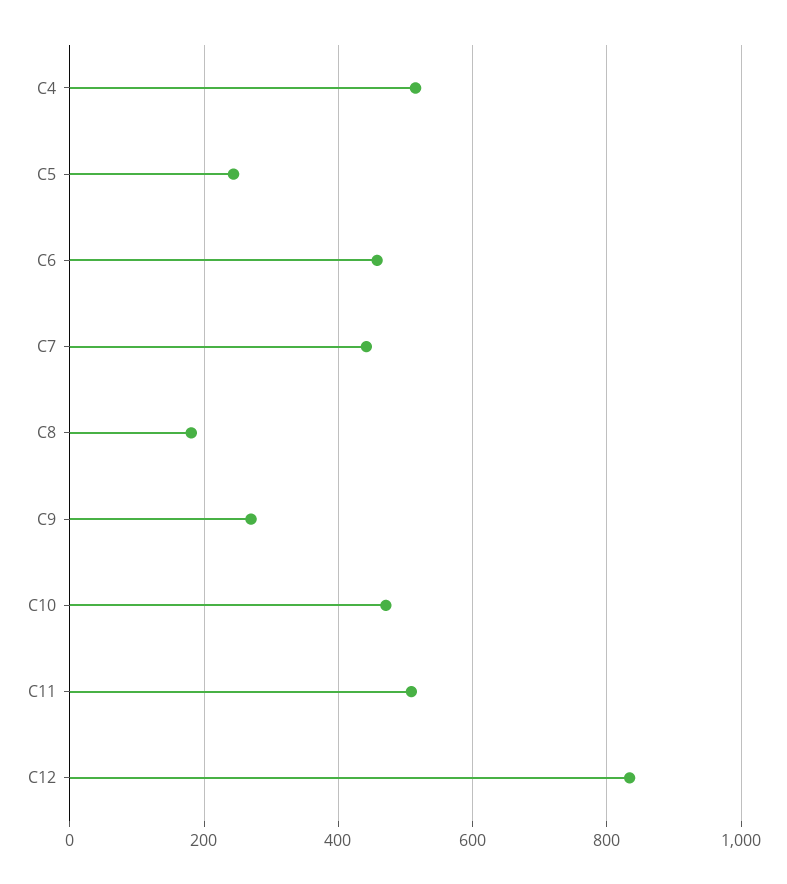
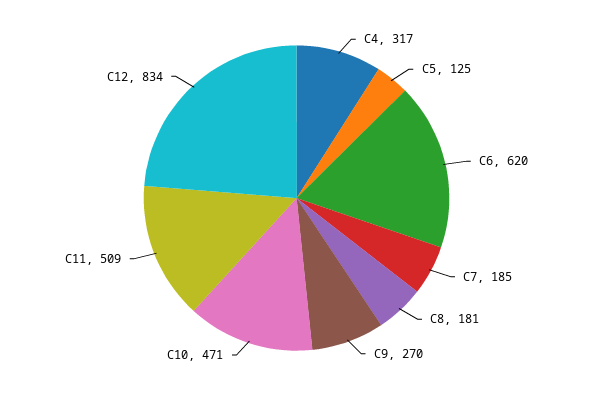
C4: 520 -> 317
C5: 240 -> 125
C6: 460 -> 620
C7: 440 -> 185

